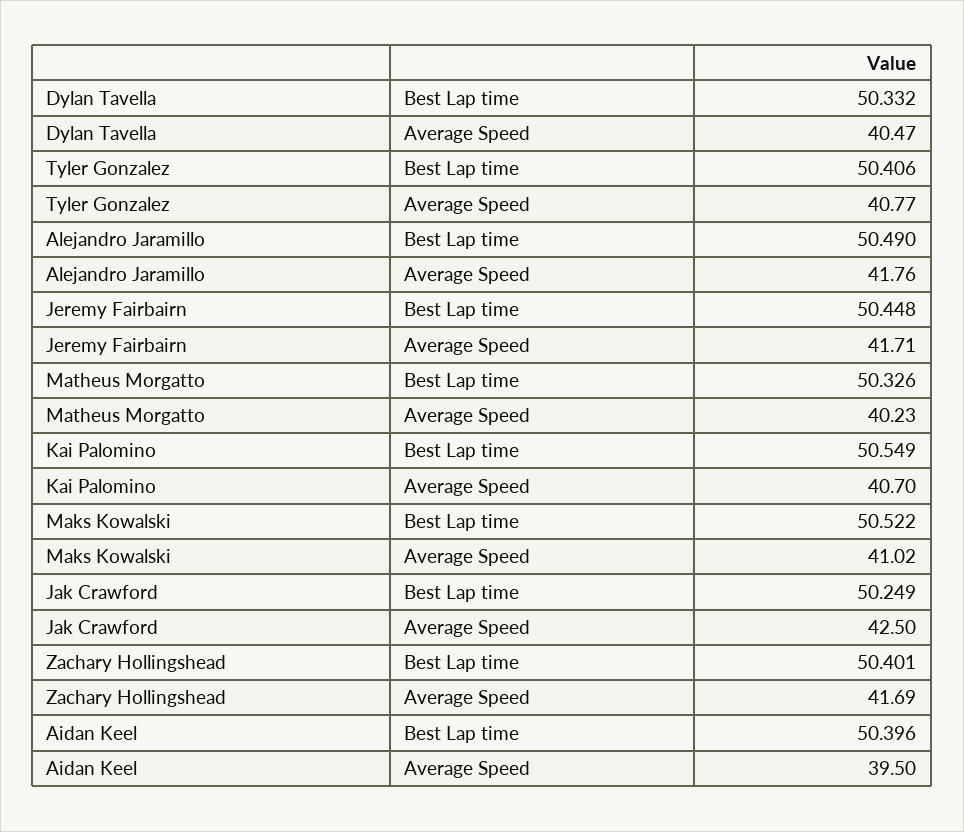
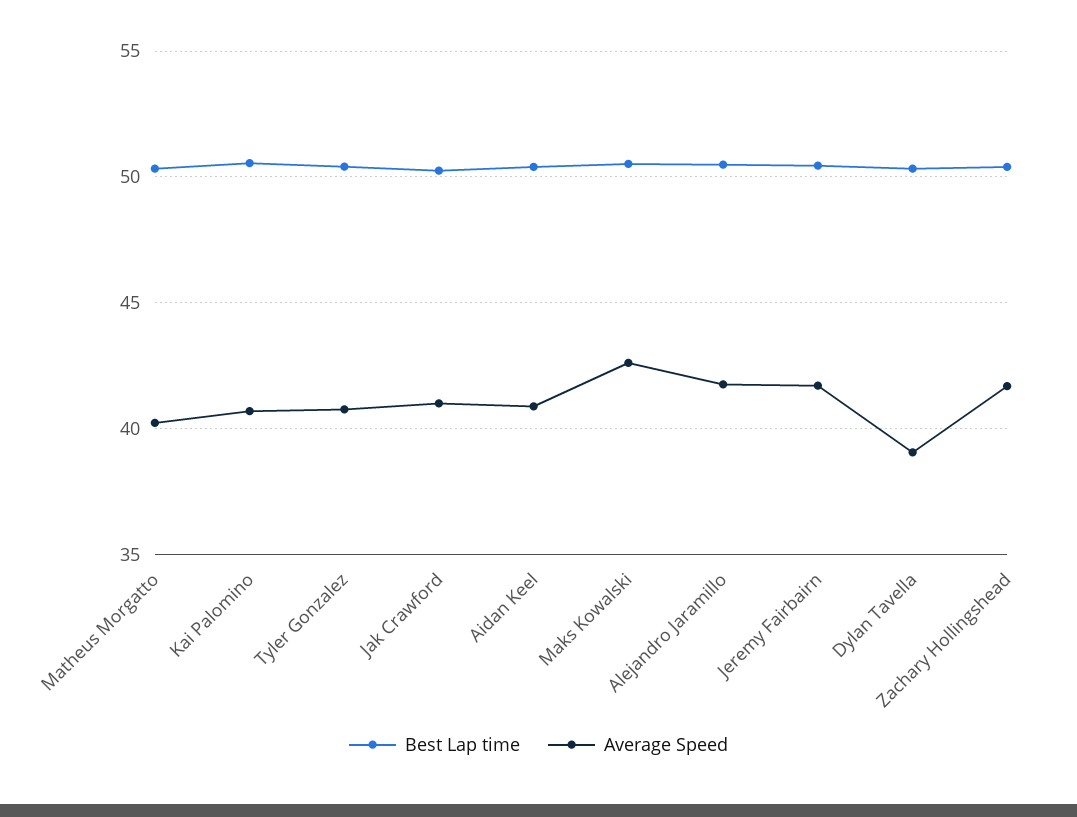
Average Speed, Dylan Tavella: 40.47 -> 39
Average Speed, Maks Kowalski: 41.02 -> 42.5
Average Speed, Jak Crawford: 42.5 -> 41
Average Speed, Aidan Keel: 39.5 -> 41

